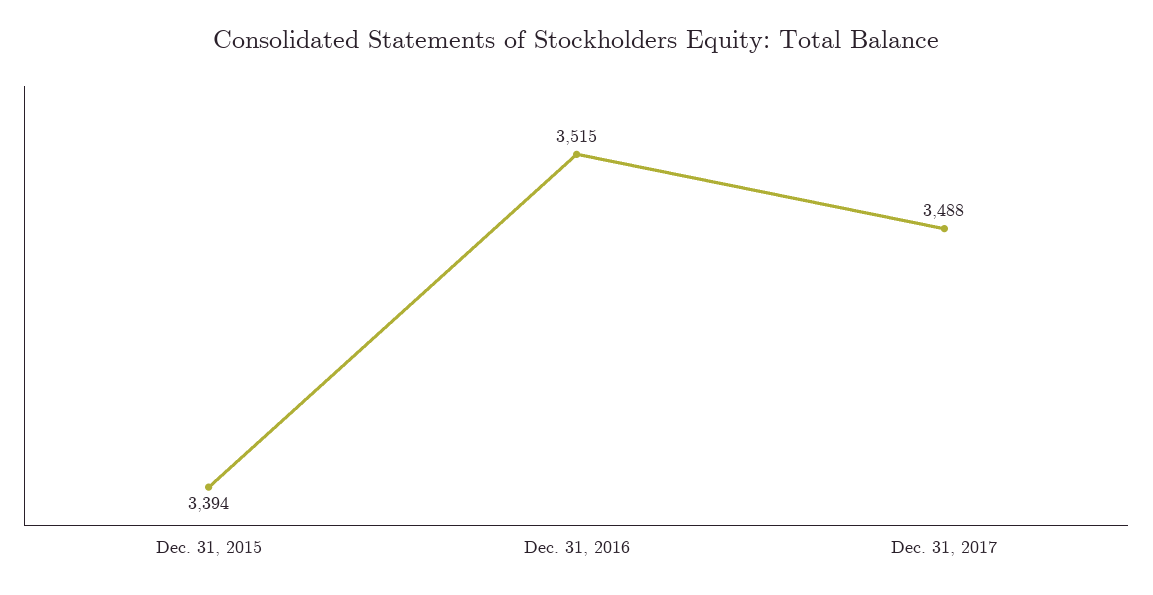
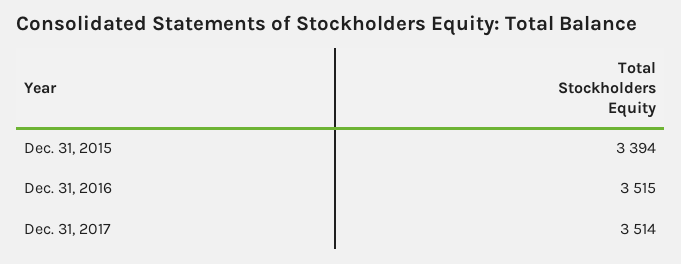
Dec. 31, 2017: 3488 -> 3514

